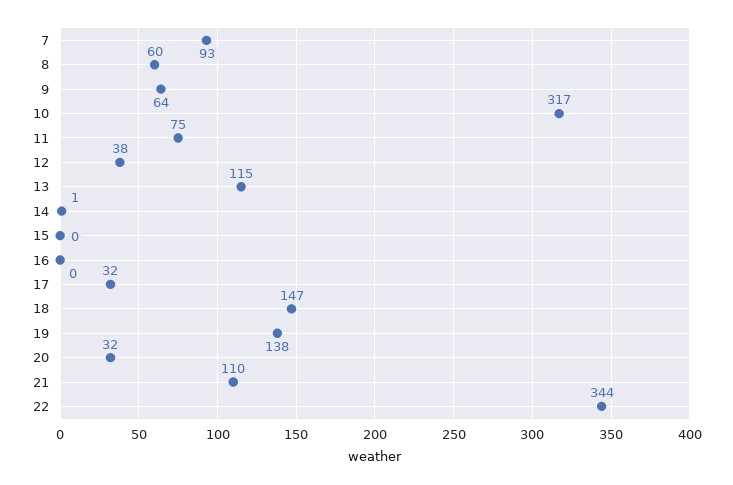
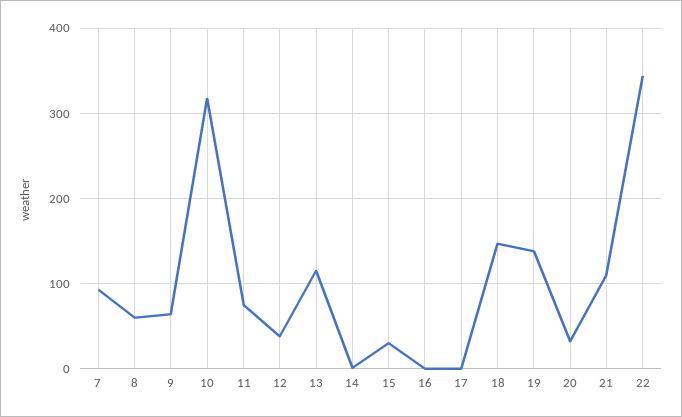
15: 0 -> 30
17: 32 -> 0

